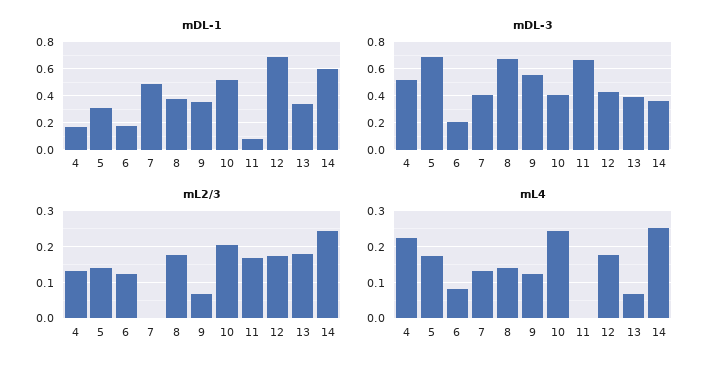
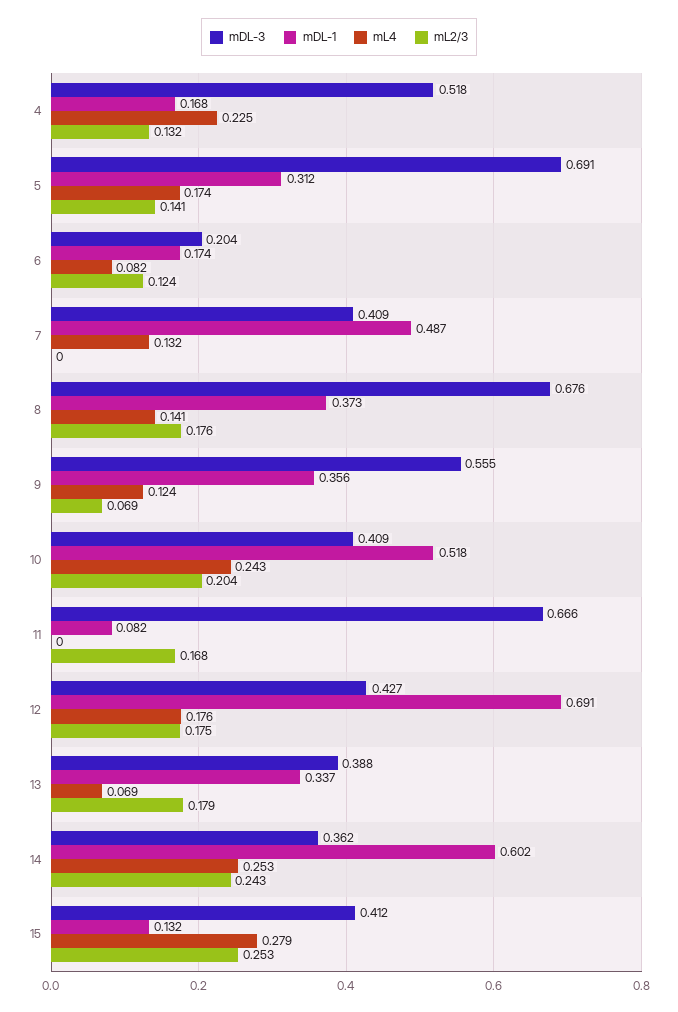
mDL-3, 15: none -> 0.412
mDL-1, 15: none -> 0.132
mL4, 15: none -> 0.279
mL2/3, 15: none -> 0.253

